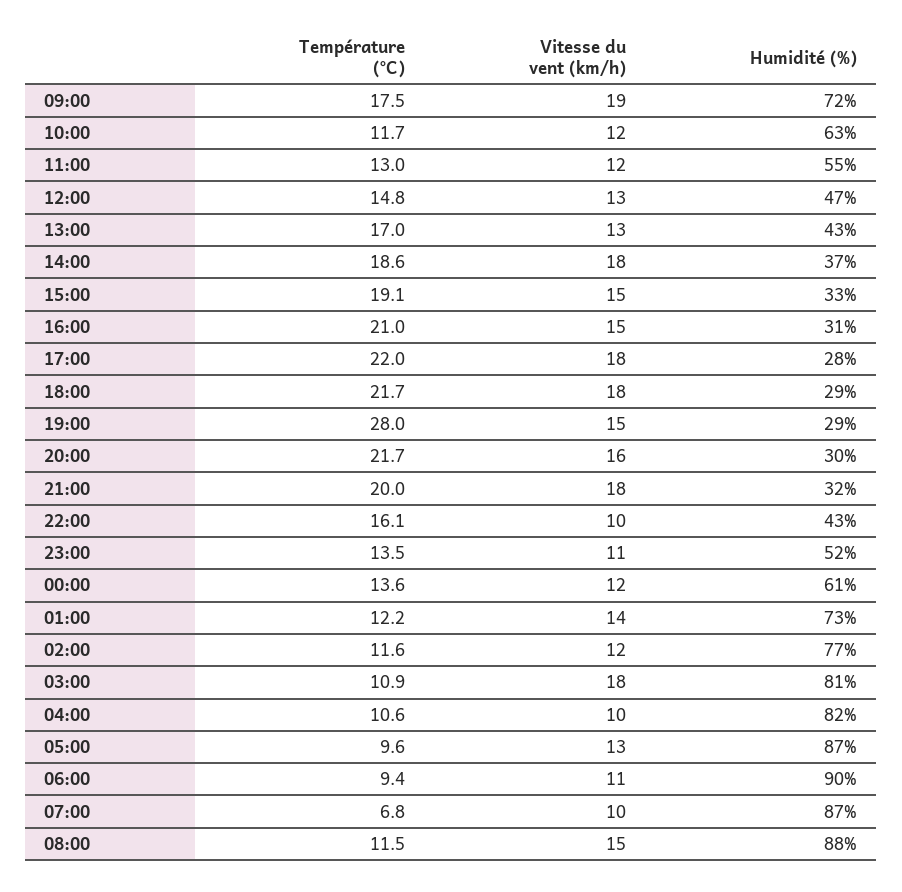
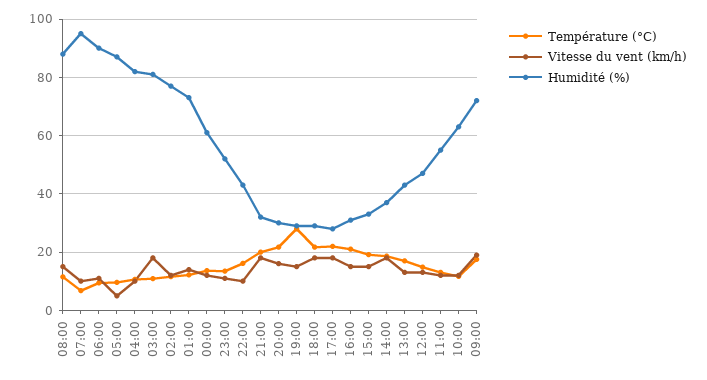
Vitesse du vent (km/h), 05:00: 13 -> 5
Humidité (%), 07:00: 87 -> 95

